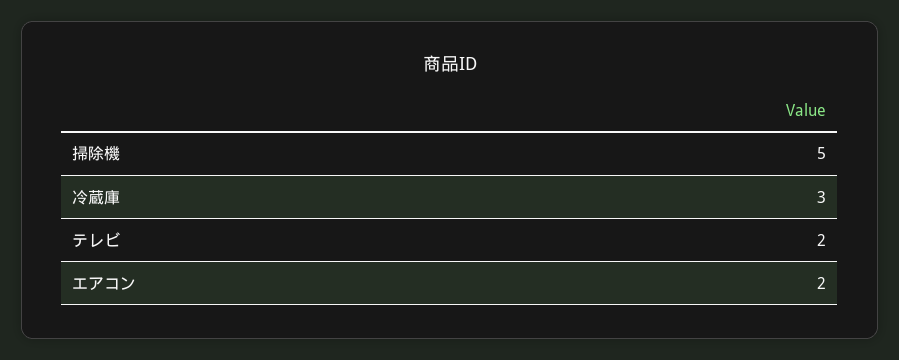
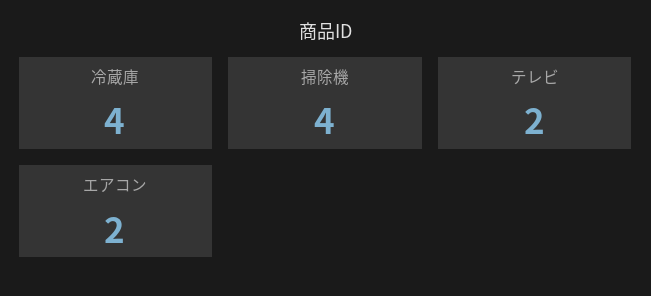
掃除機: 5 -> 4
冷蔵庫: 3 -> 4

